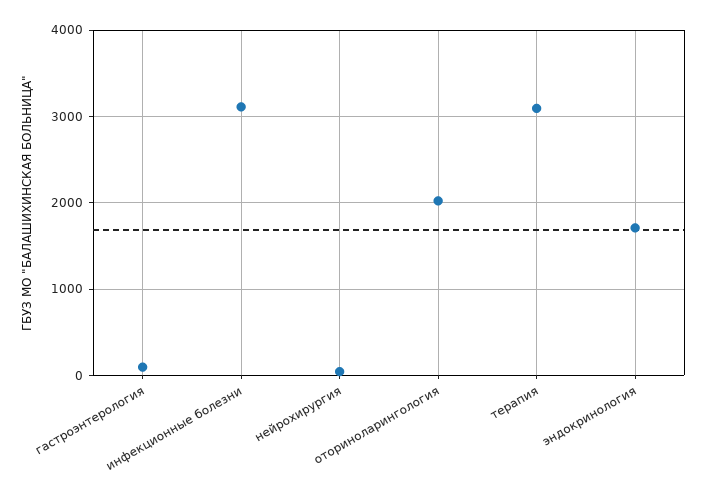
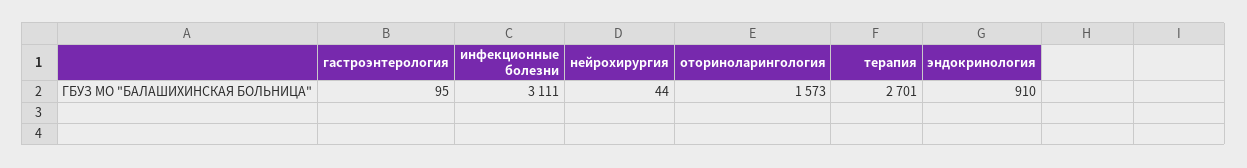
оториноларингология: 2000 -> 1573
терапия: 3100 -> 2701
эндокринология: 1700 -> 910

